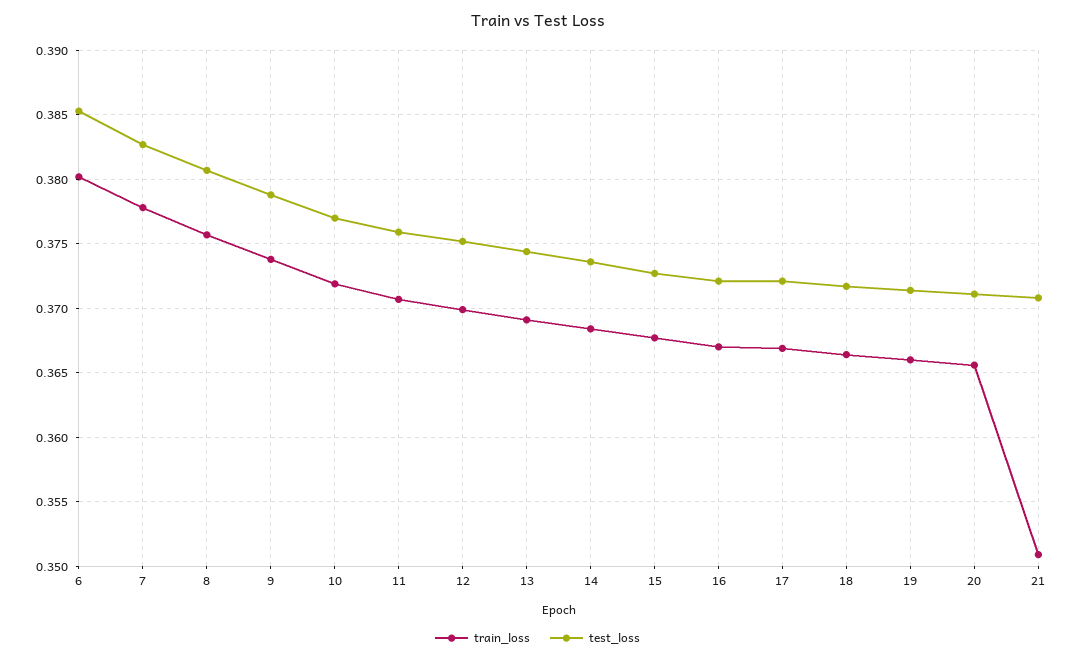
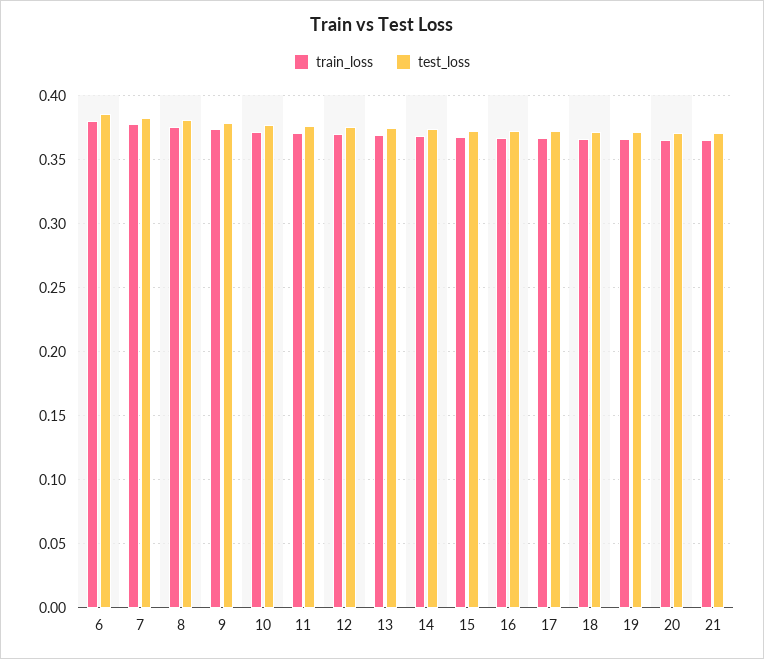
train_loss, 21: 0.351 -> 0.365

